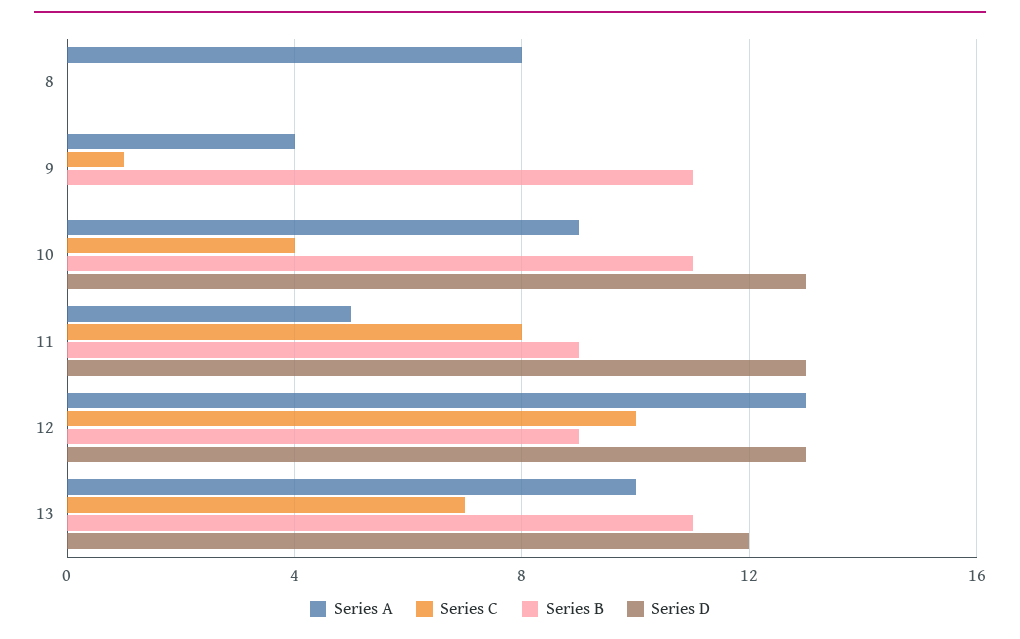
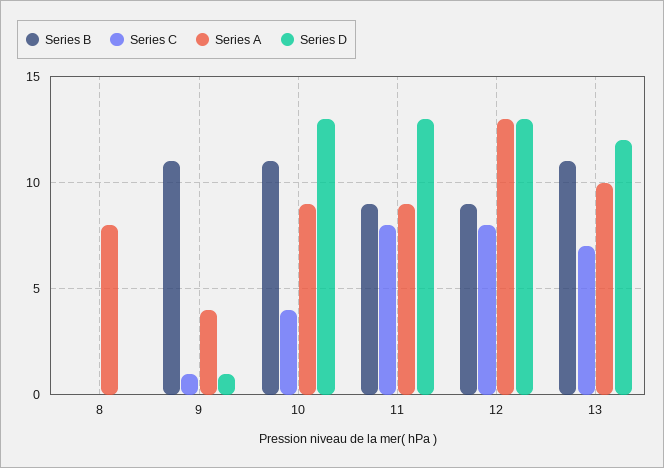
Series D, 9: 0 -> 1
Series A, 11: 5 -> 9
Series C, 12: 10 -> 8

